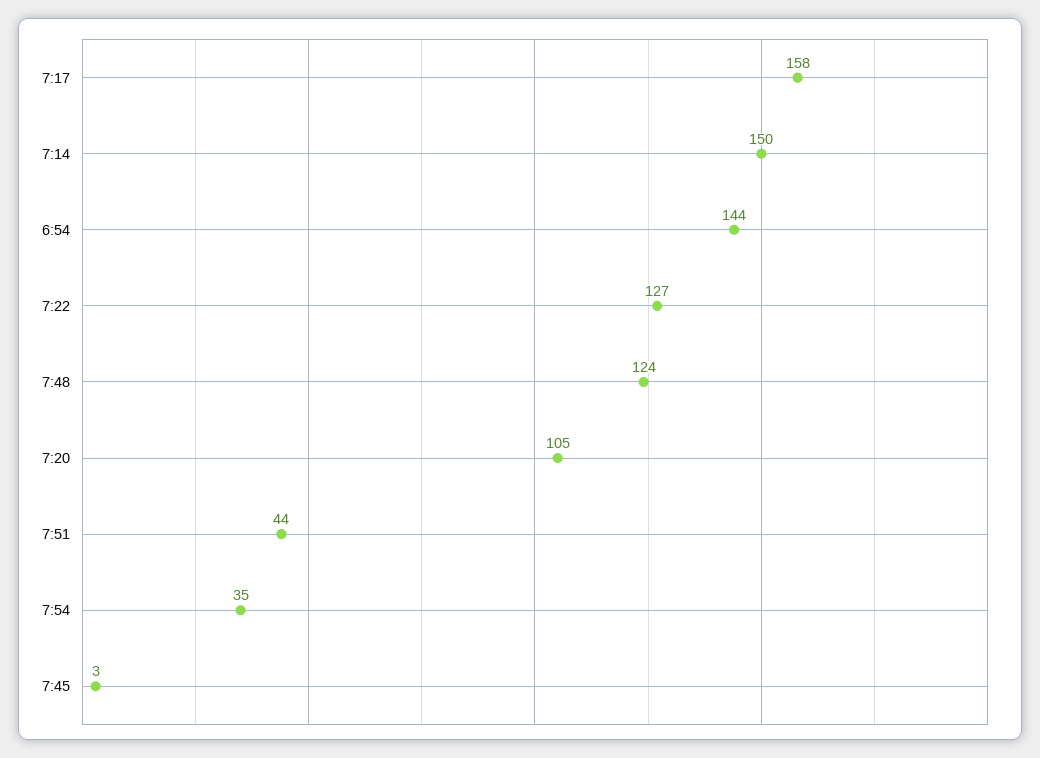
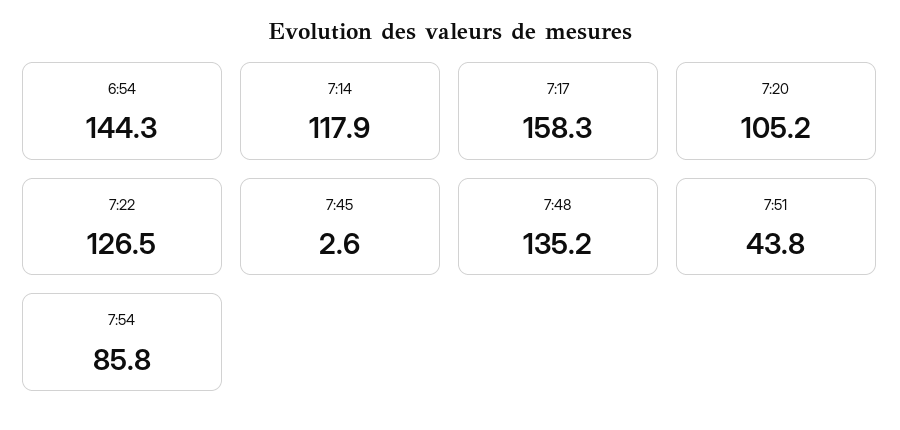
7:14: 150 -> 117.9
7:48: 124 -> 135.2
7:54: 35 -> 85.8

